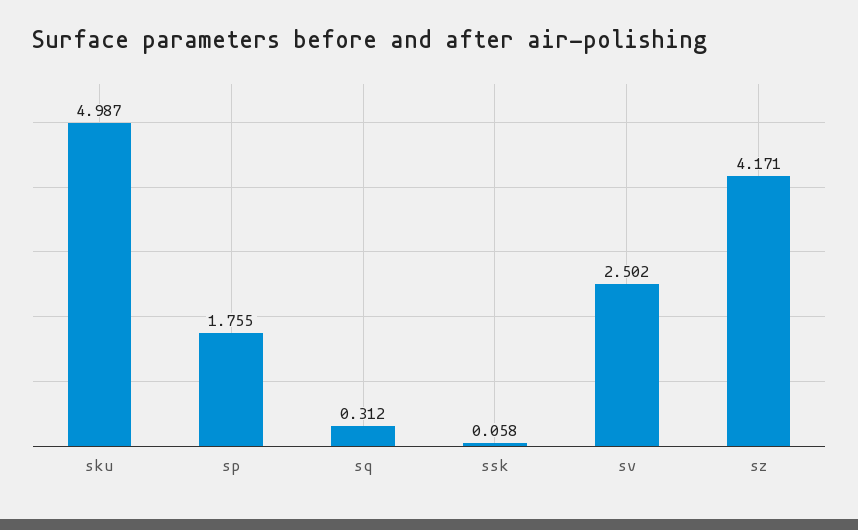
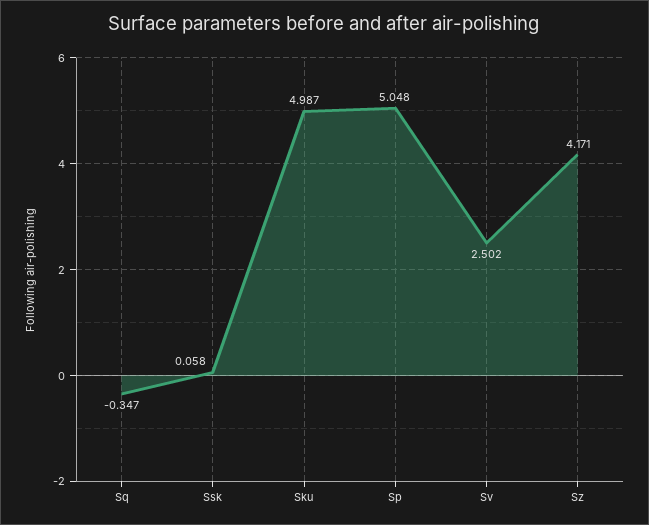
sp: 1.755 -> 5.048
sq: 0.312 -> -0.347

